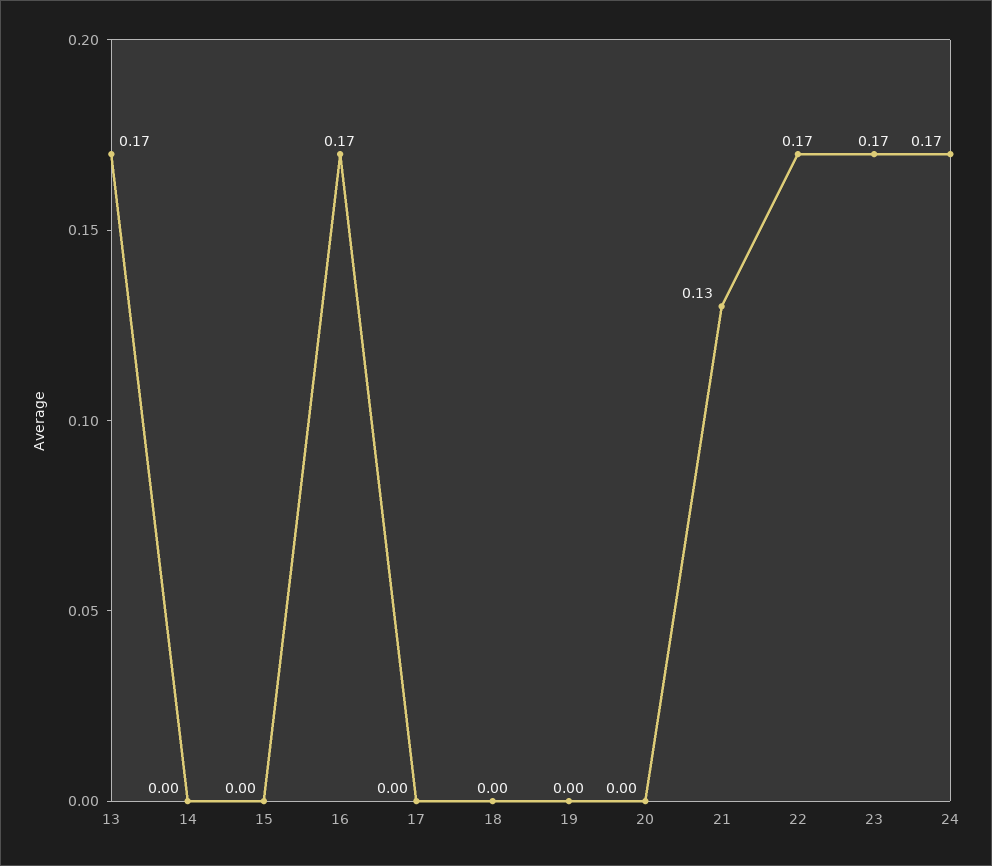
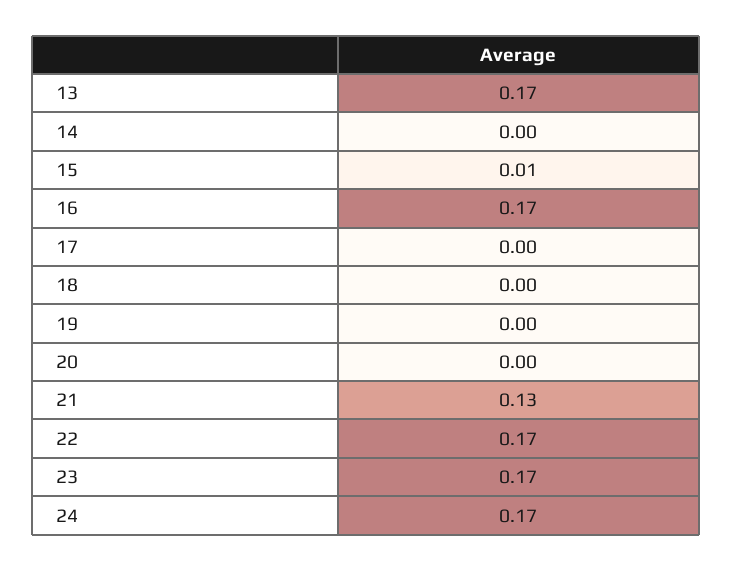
15: 0 -> 0.01

